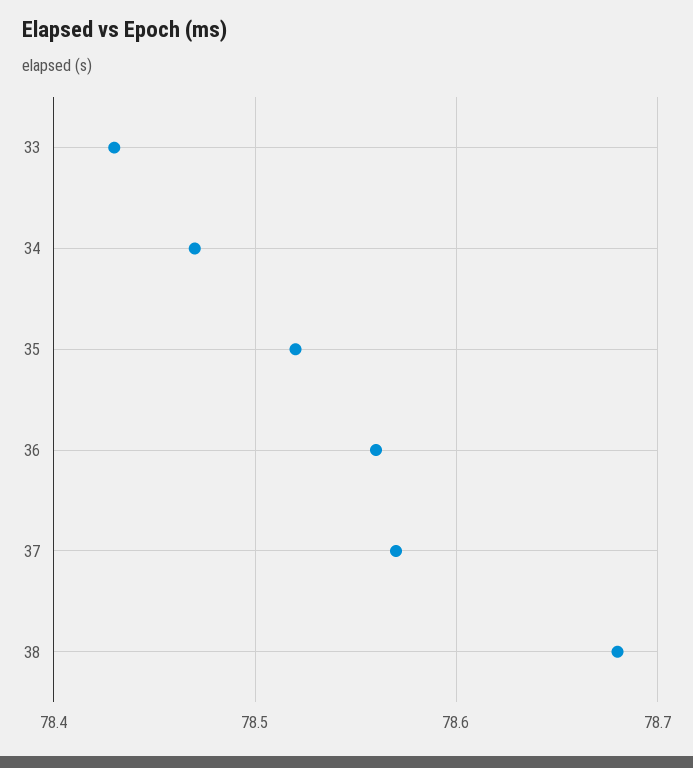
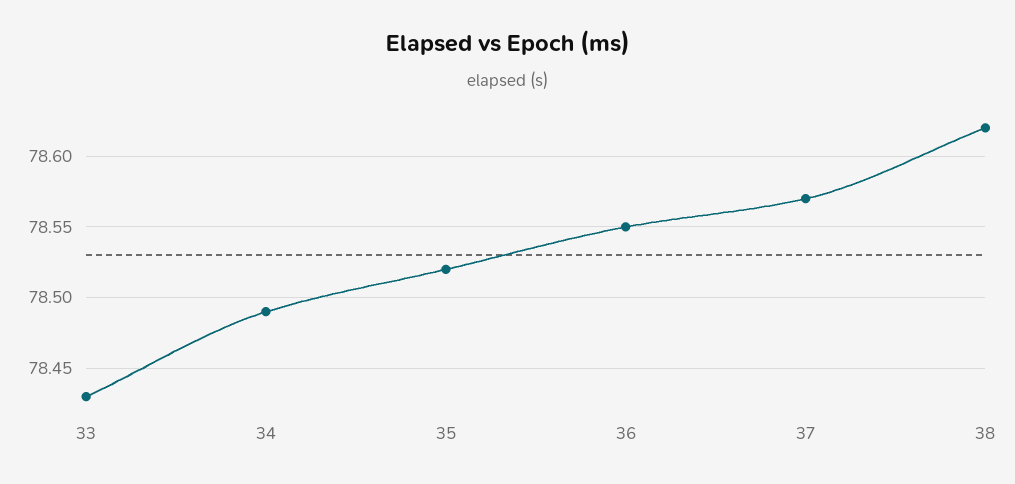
34: 78.47 -> 78.49
36: 78.56 -> 78.55
38: 78.68 -> 78.62

